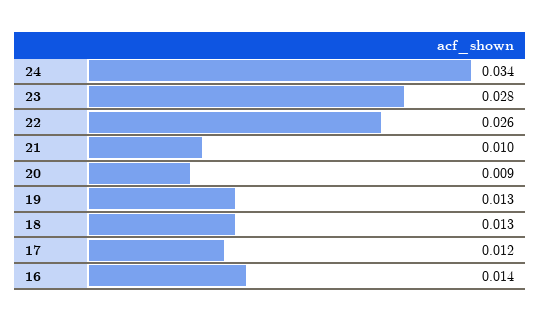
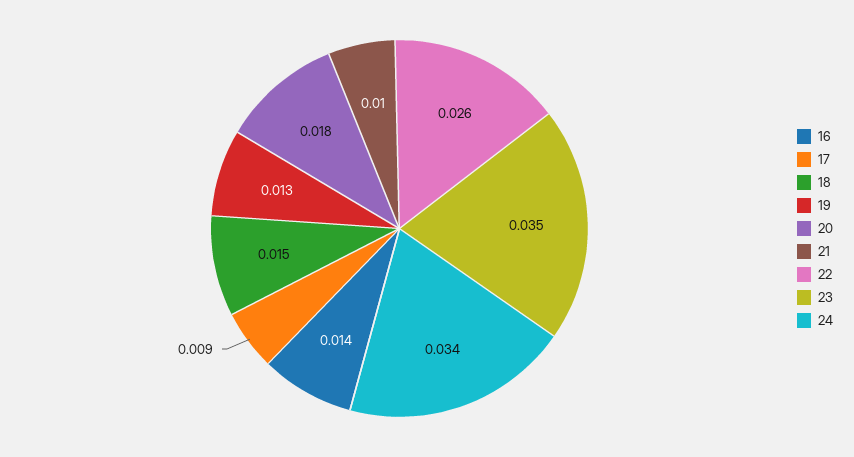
23: 0.028 -> 0.035
20: 0.009 -> 0.018
18: 0.013 -> 0.015
17: 0.012 -> 0.009

